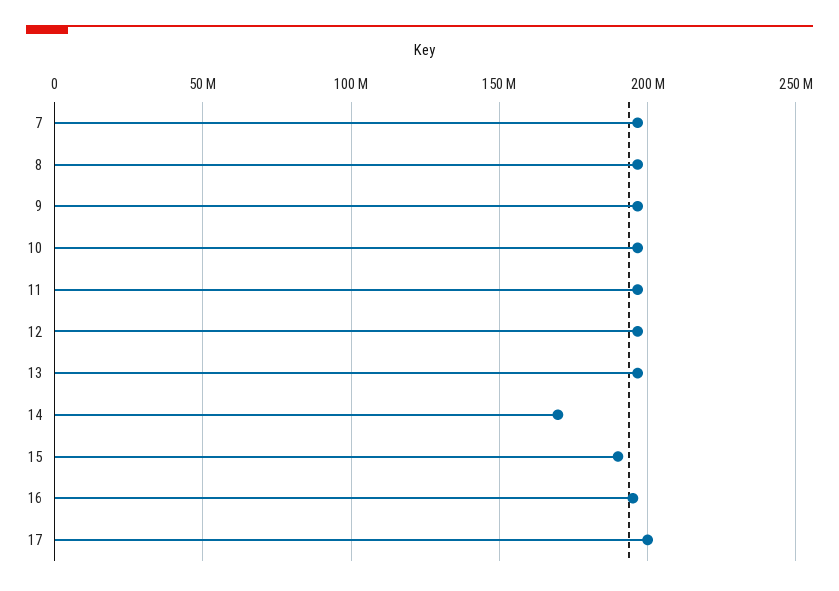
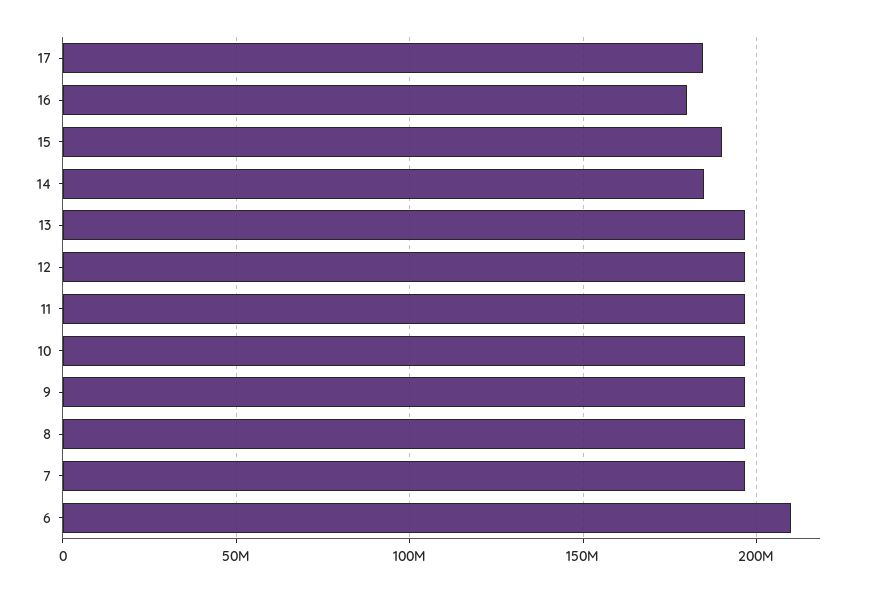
14: 170000000 -> 185000000
16: 195000000 -> 180000000
17: 200000000 -> 185000000
6: none -> 210000000

